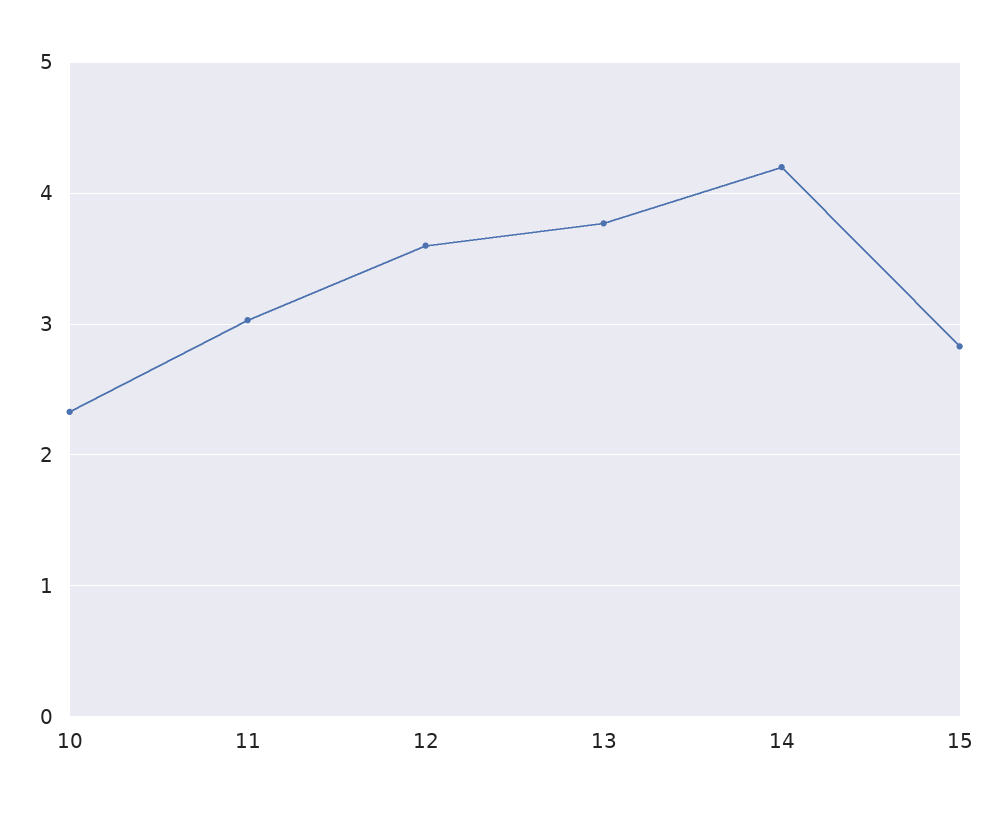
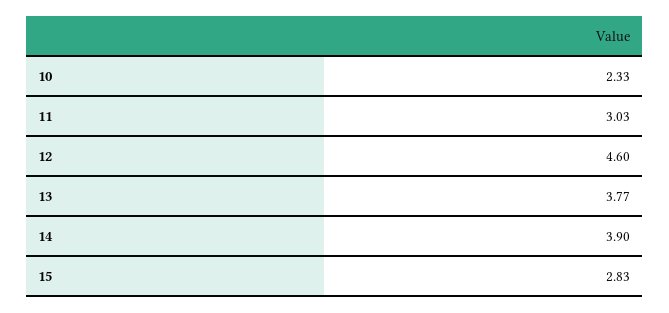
12: 3.6 -> 4.6
14: 4.2 -> 3.9

